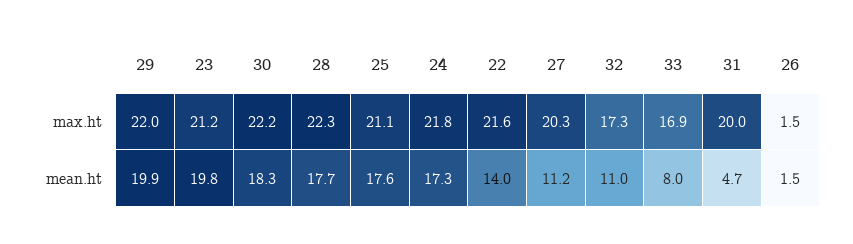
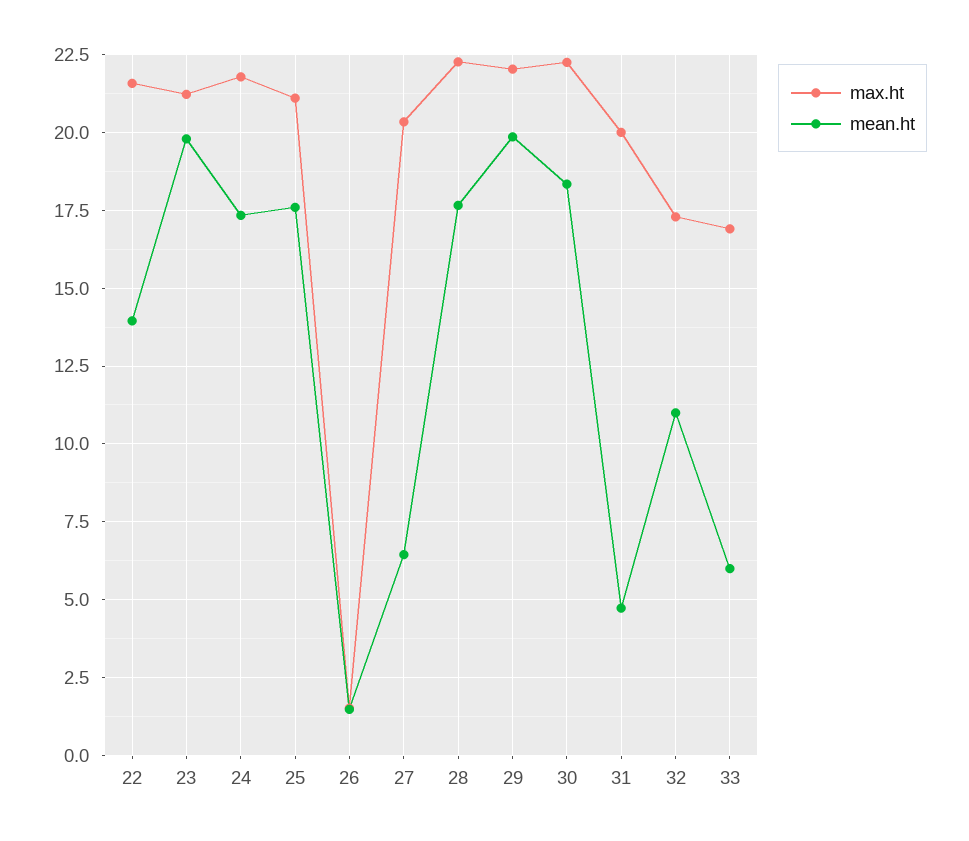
mean.ht, 27: 11.2 -> 6.5
mean.ht, 33: 8 -> 6

